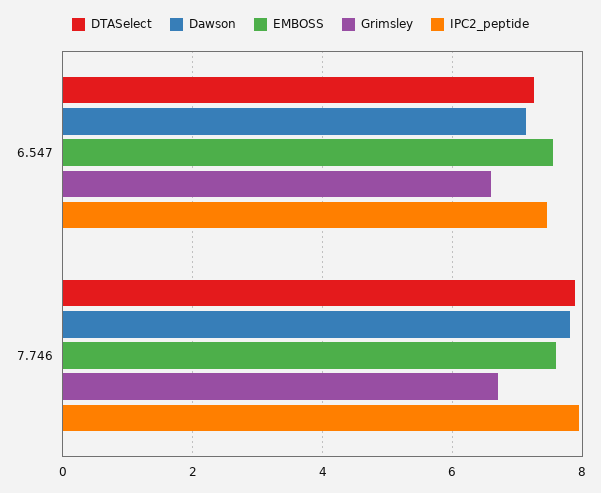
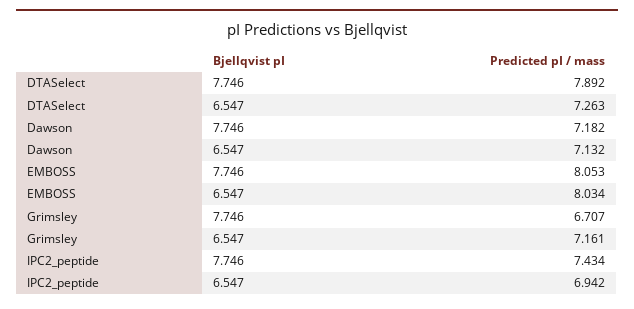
EMBOSS, 6.547: 7.6 -> 8.034
Grimsley, 6.547: 6.6 -> 7.161
IPC2_peptide, 6.547: 7.4 -> 6.942
Dawson, 7.746: 7.8 -> 7.182
EMBOSS, 7.746: 7.6 -> 8.053
IPC2_peptide, 7.746: 8 -> 7.434

